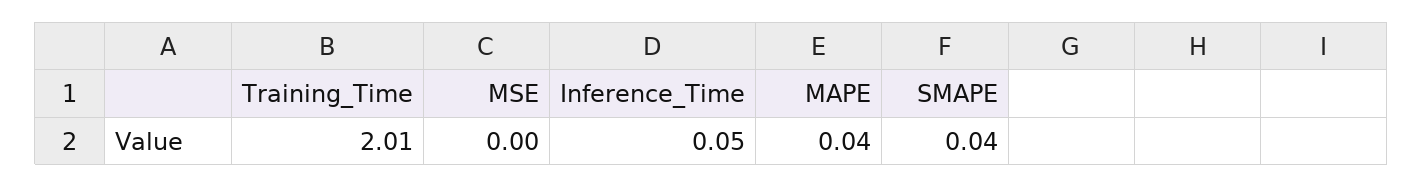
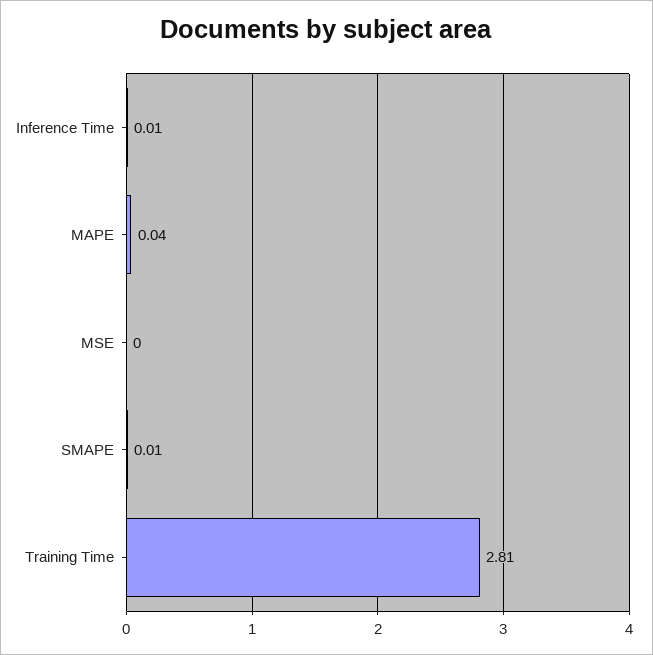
Training_Time: 2.01 -> 2.81
Inference_Time: 0.05 -> 0.01
SMAPE: 0.04 -> 0.01

